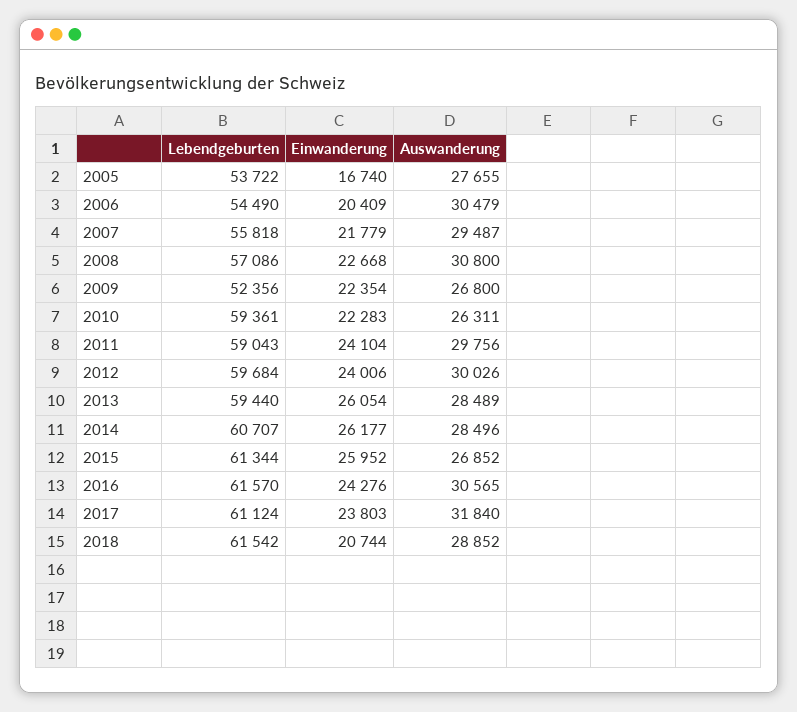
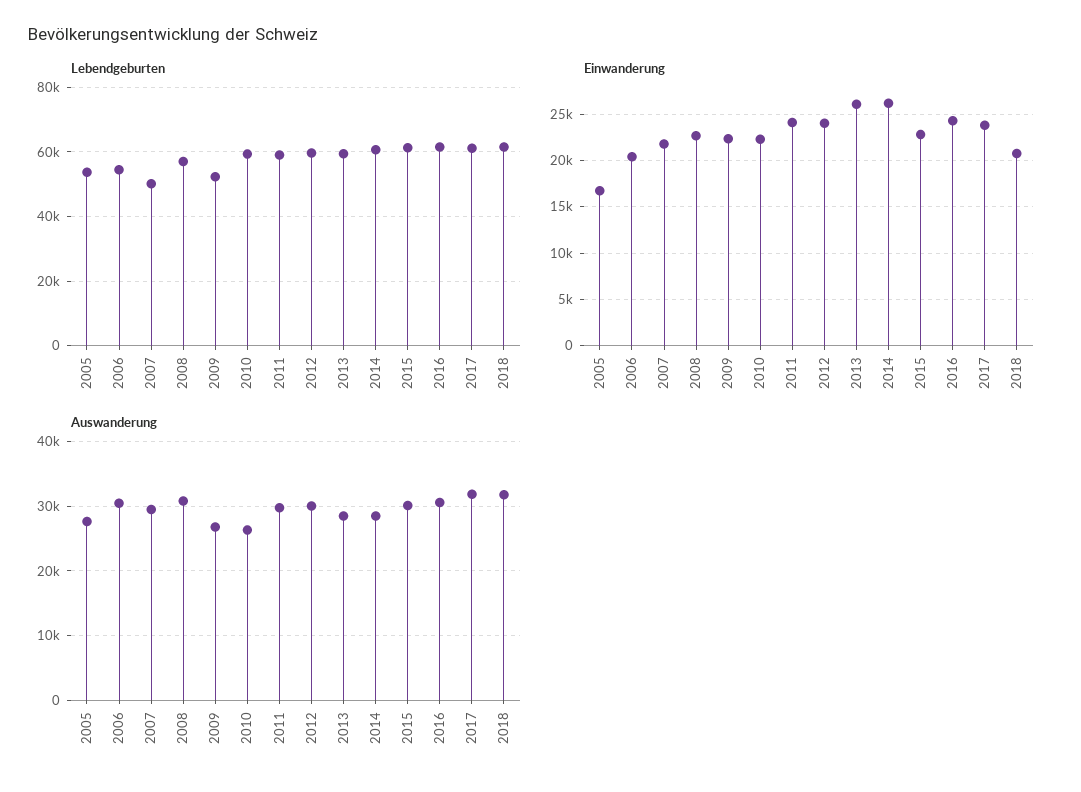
Lebendgeburten, 2007: 55818 -> 50000
Einwanderung, 2015: 25952 -> 23000
Auswanderung, 2015: 26852 -> 30000
Auswanderung, 2018: 28852 -> 32000

